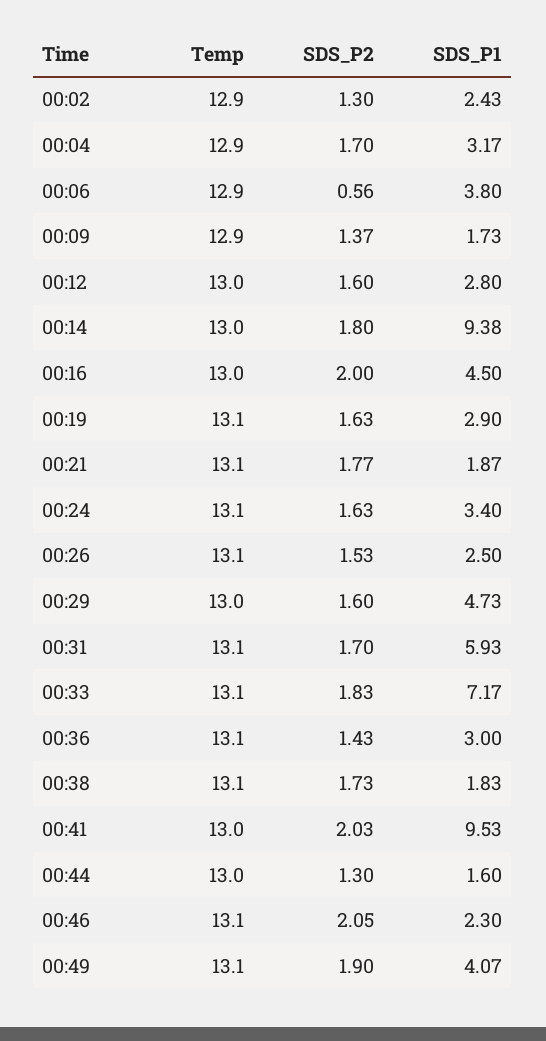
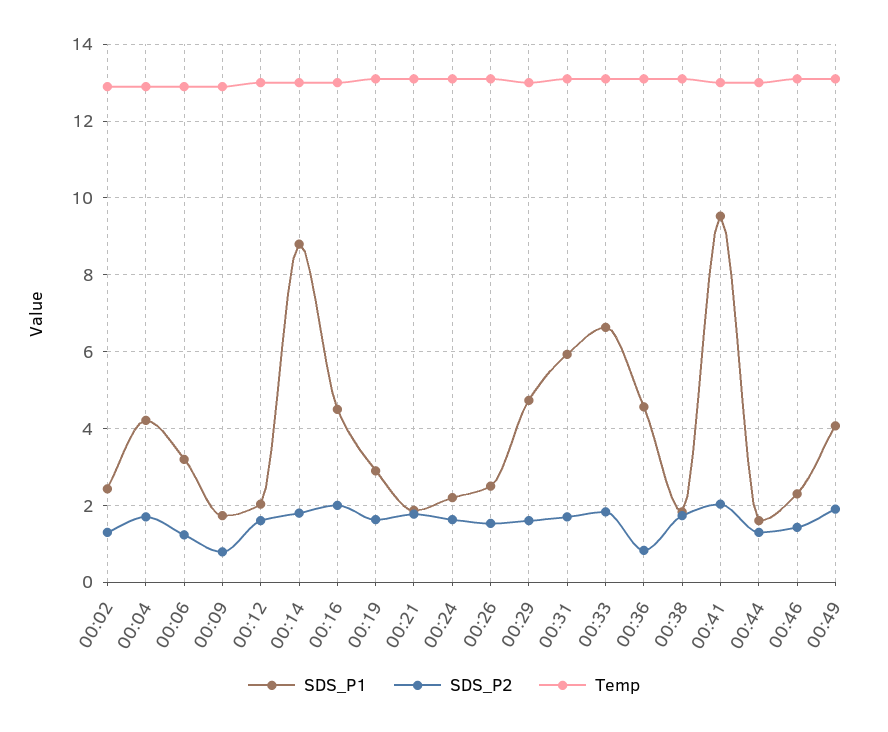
SDS_P1, 00:04: 3.17 -> 4.2
SDS_P2, 00:06: 0.56 -> 1.2
SDS_P1, 00:06: 3.8 -> 3.2
SDS_P2, 00:09: 1.37 -> 0.8
SDS_P1, 00:12: 2.8 -> 2
SDS_P1, 00:14: 9.38 -> 8.8
SDS_P1, 00:24: 3.4 -> 2.2
SDS_P1, 00:33: 7.17 -> 6.6
SDS_P2, 00:36: 1.43 -> 0.8
SDS_P1, 00:36: 3 -> 4.6
SDS_P2, 00:46: 2.05 -> 1.4

